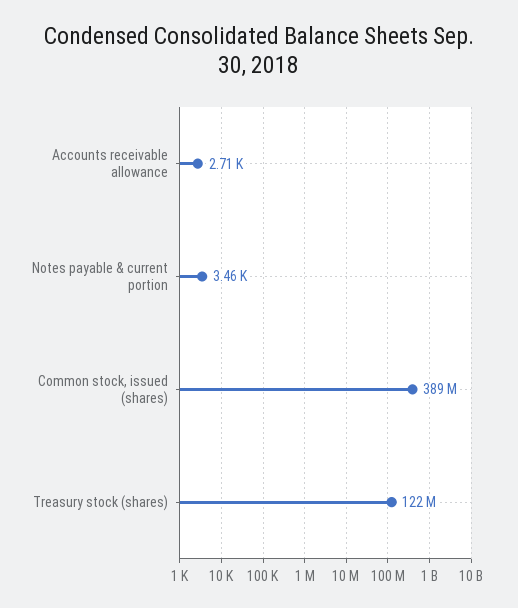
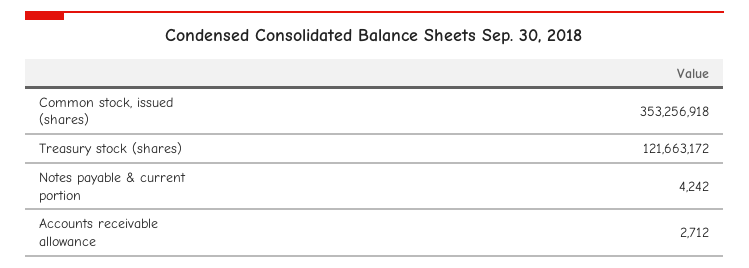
Notes payable & current portion: 3460 -> 4242
Common stock, issued (shares): 389000000 -> 353256918

